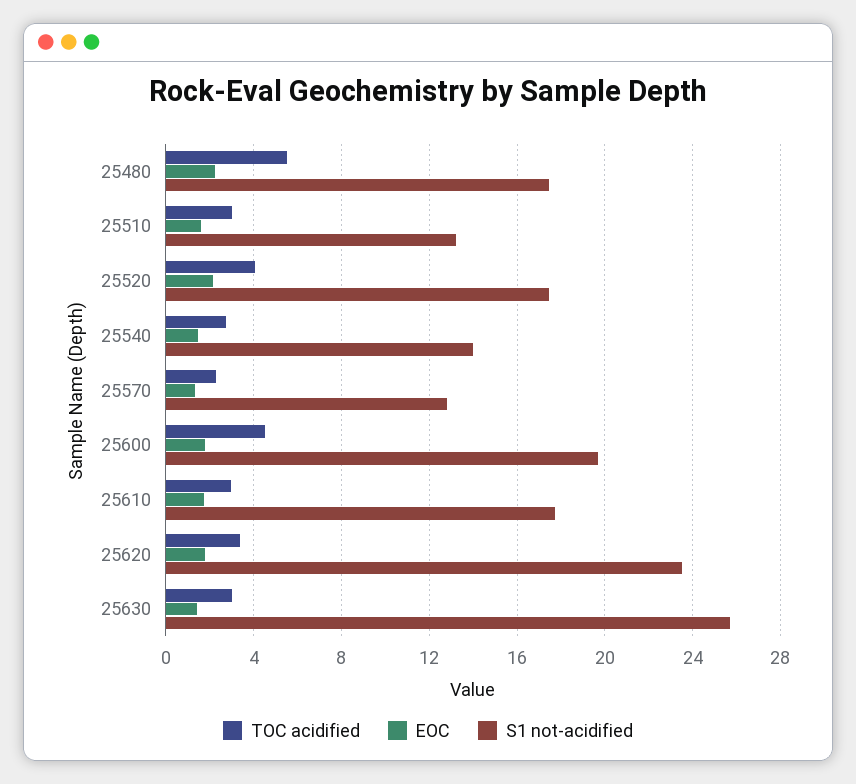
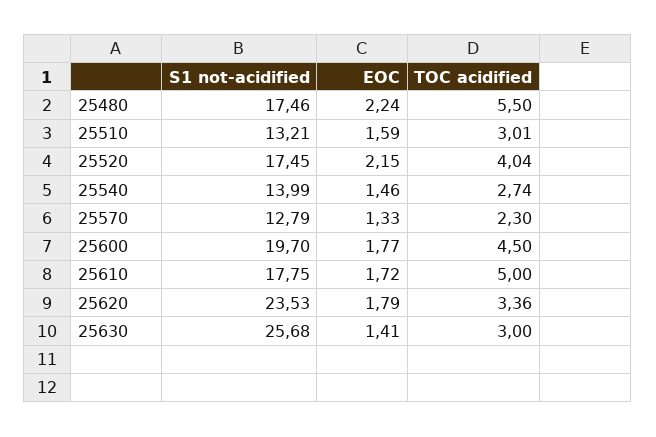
TOC acidified, 25610: 3 -> 5

